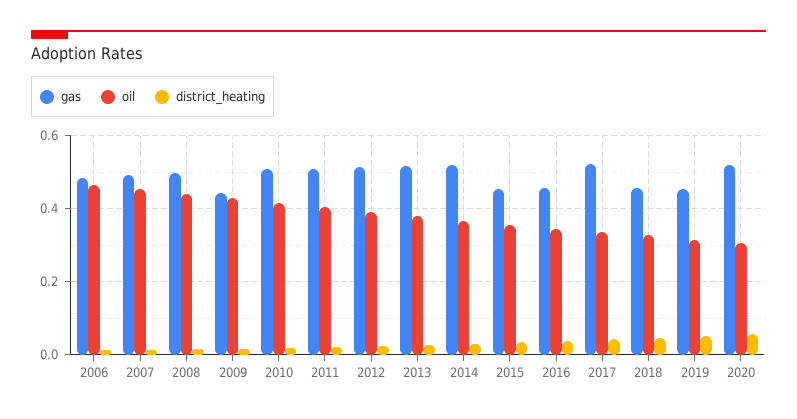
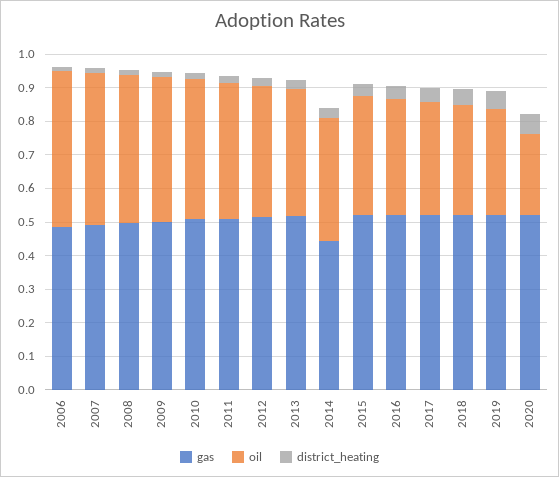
gas, 2009: 0.44 -> 0.5
gas, 2014: 0.52 -> 0.45
gas, 2015: 0.46 -> 0.525
gas, 2016: 0.46 -> 0.525
gas, 2018: 0.46 -> 0.525
gas, 2019: 0.46 -> 0.525
oil, 2020: 0.3 -> 0.25

